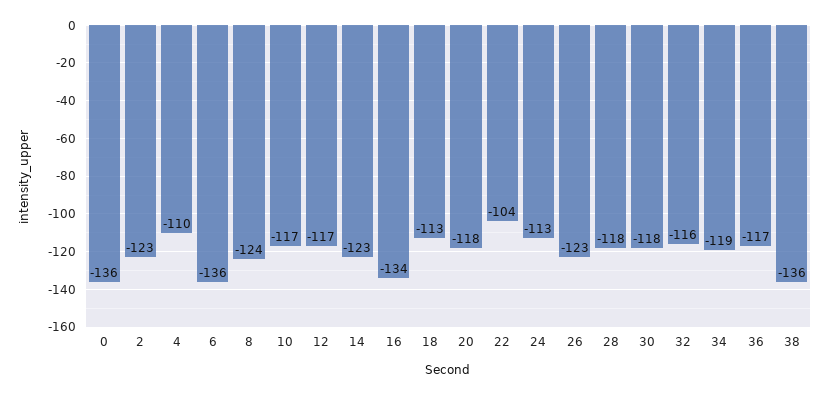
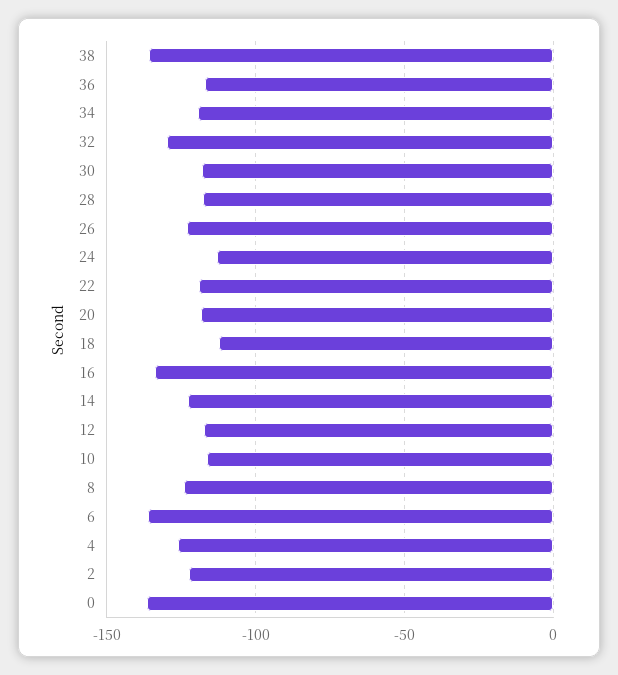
4: -110 -> -125
22: -104 -> -120
32: -116 -> -130

